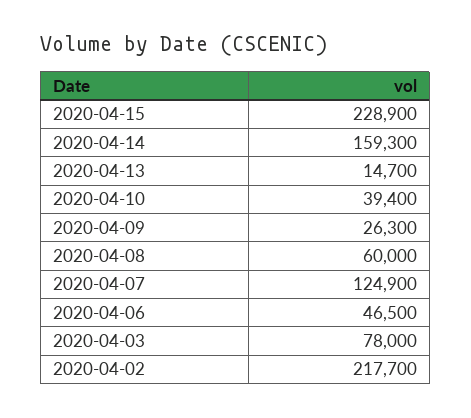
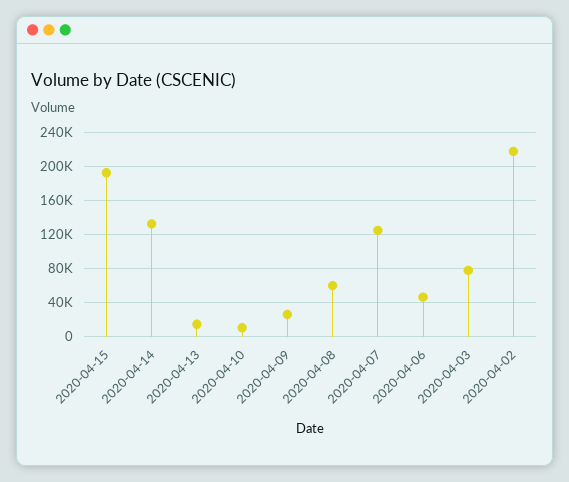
2020-04-15: 228900 -> 190000
2020-04-14: 159300 -> 130000
2020-04-10: 39400 -> 10000

